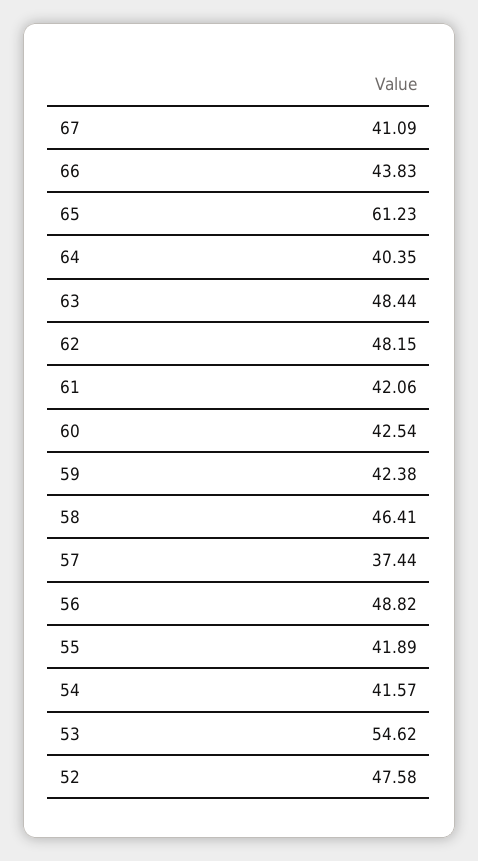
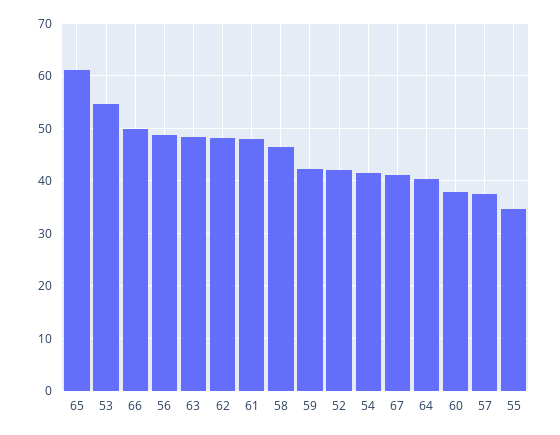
66: 43.83 -> 50
61: 42.06 -> 48
60: 42.54 -> 38
55: 41.89 -> 34
52: 47.58 -> 42

